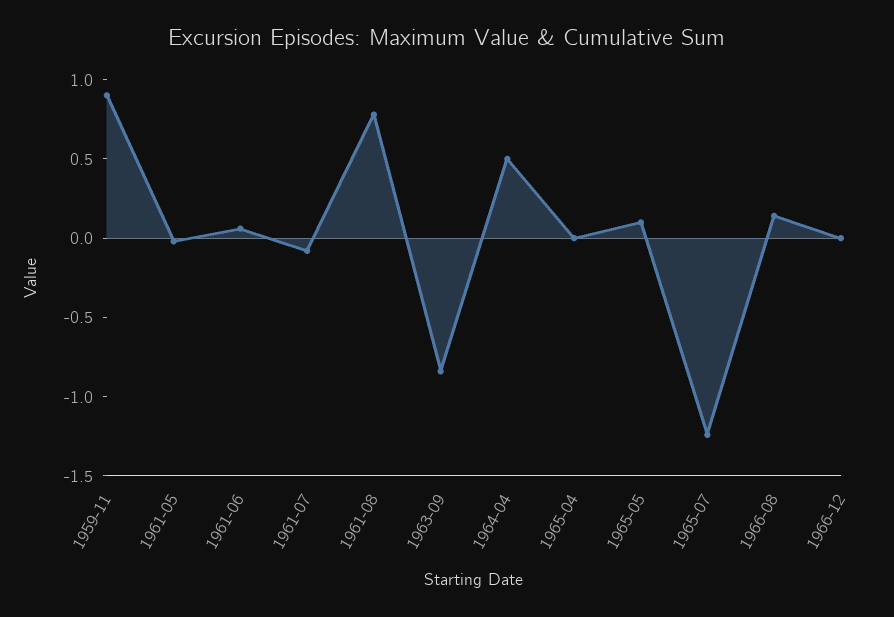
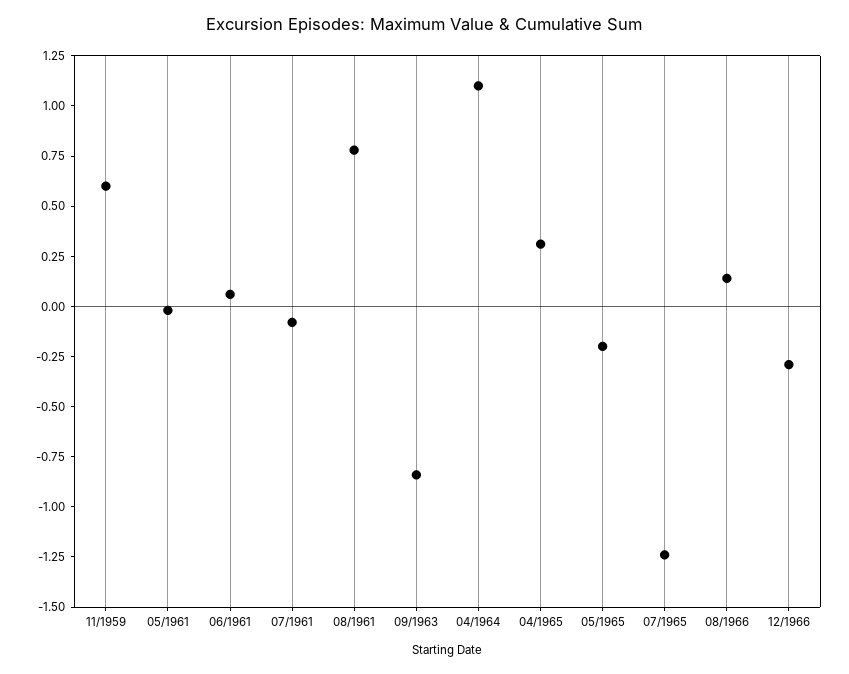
1959-11: 0.9 -> 0.6
1964-04: 0.5 -> 1.1
1965-04: 0 -> 0.3
1965-05: 0.1 -> -0.2
1966-12: 0 -> -0.3

